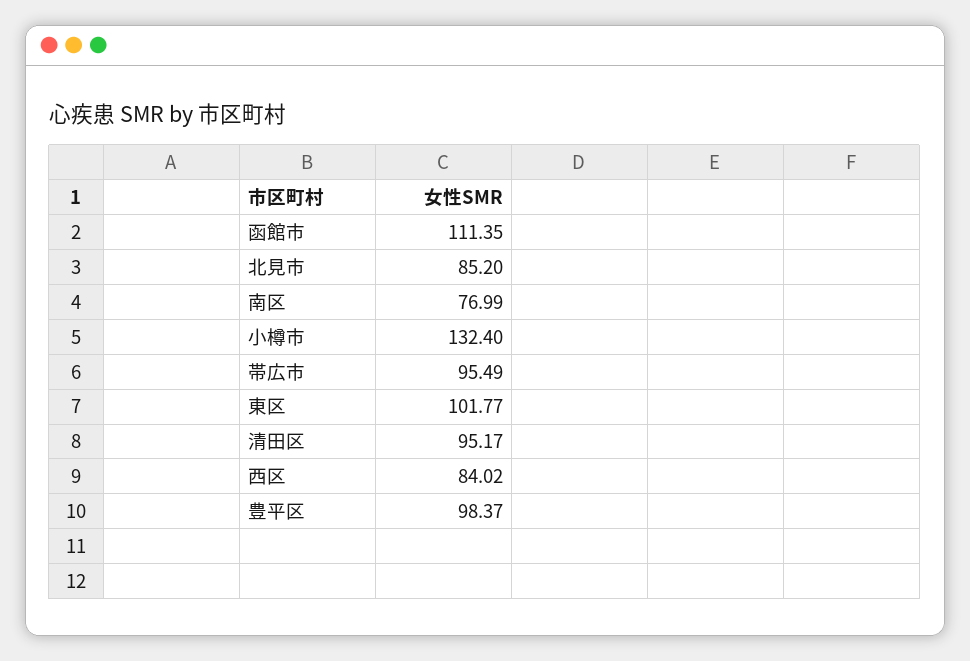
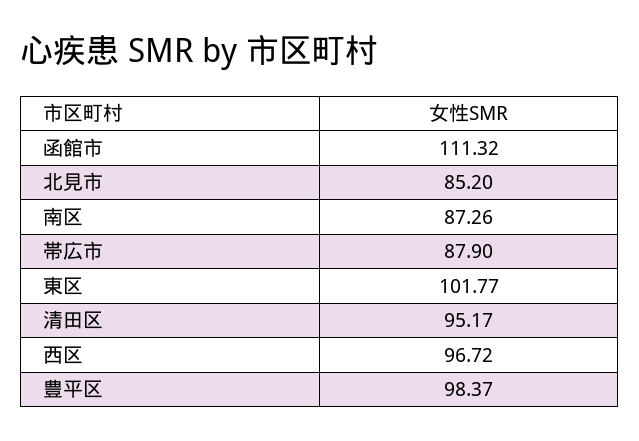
函館市: 111.35 -> 111.32
南区: 76.99 -> 87.26
小樽市: 132.4 -> none
帯広市: 95.49 -> 87.9
西区: 84.02 -> 96.72

